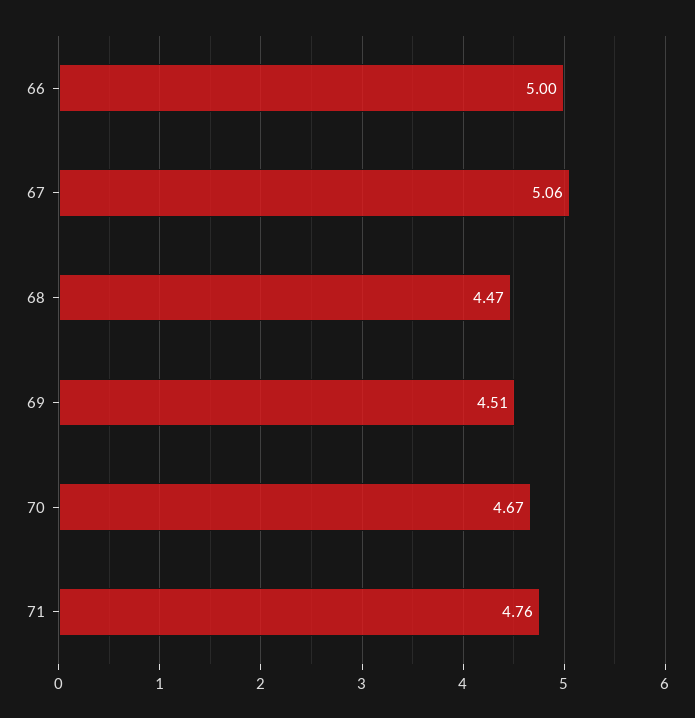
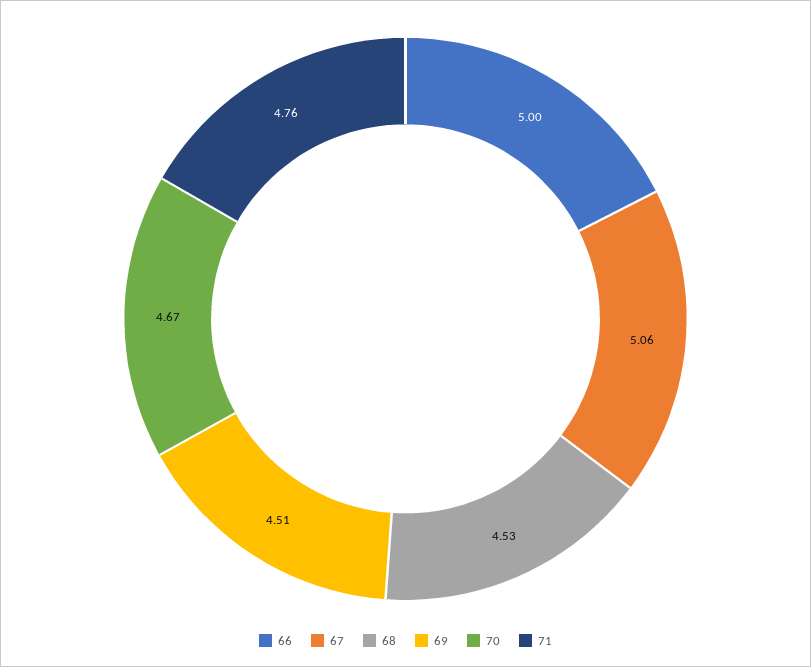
68: 4.47 -> 4.53

